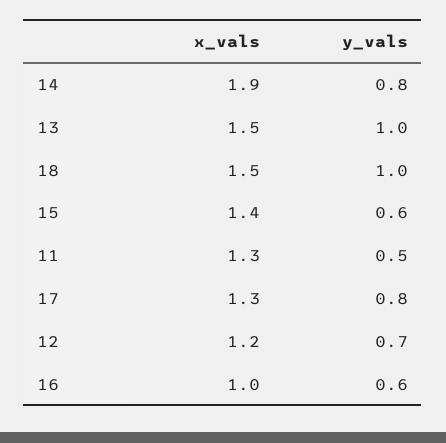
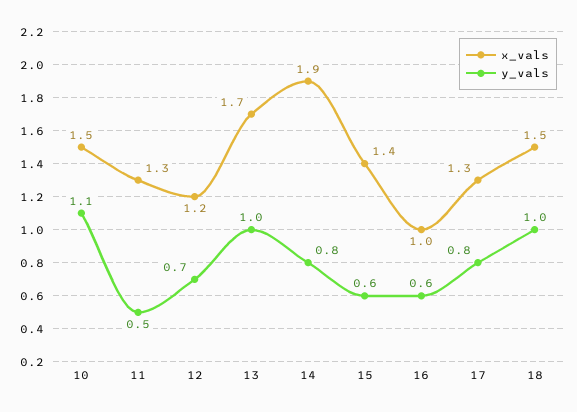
x_vals, 13: 1.5 -> 1.7
x_vals, 10: none -> 1.5
y_vals, 10: none -> 1.1

